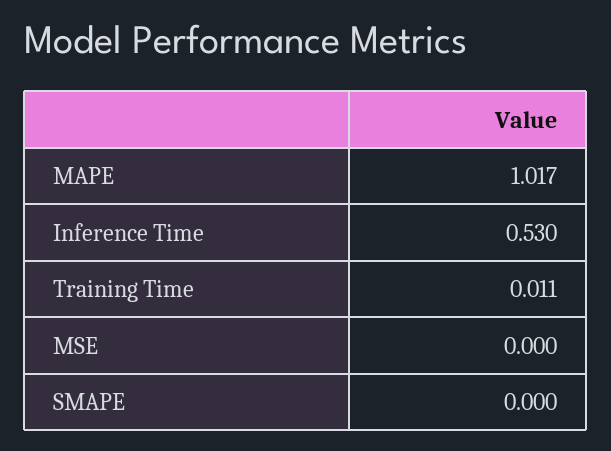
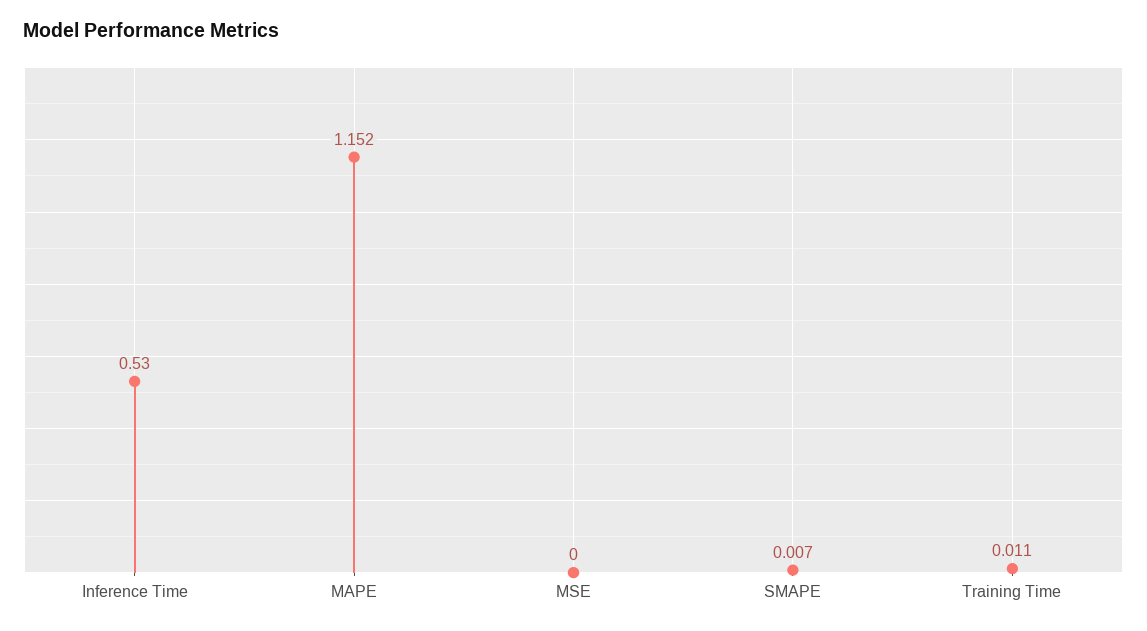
MAPE: 1.017 -> 1.152
SMAPE: 0 -> 0.007

